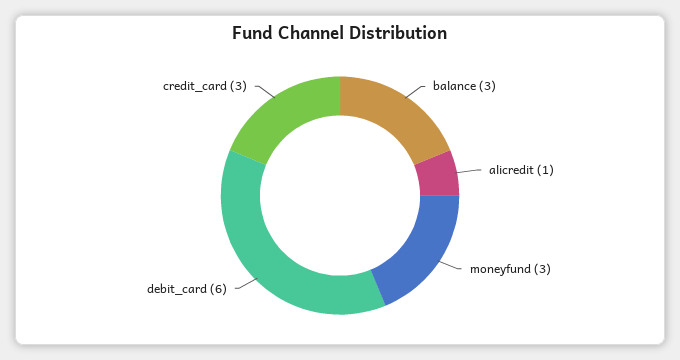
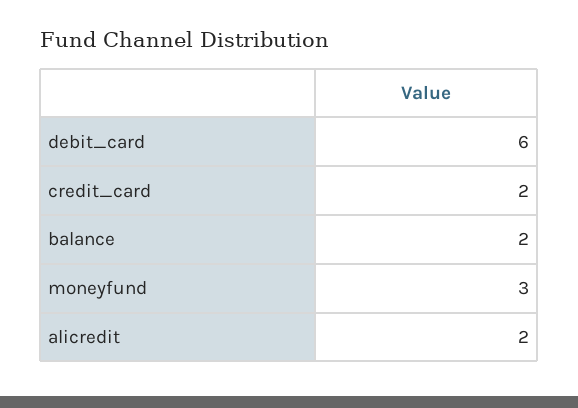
balance: 3 -> 2
alicredit: 1 -> 2
credit_card: 3 -> 2

